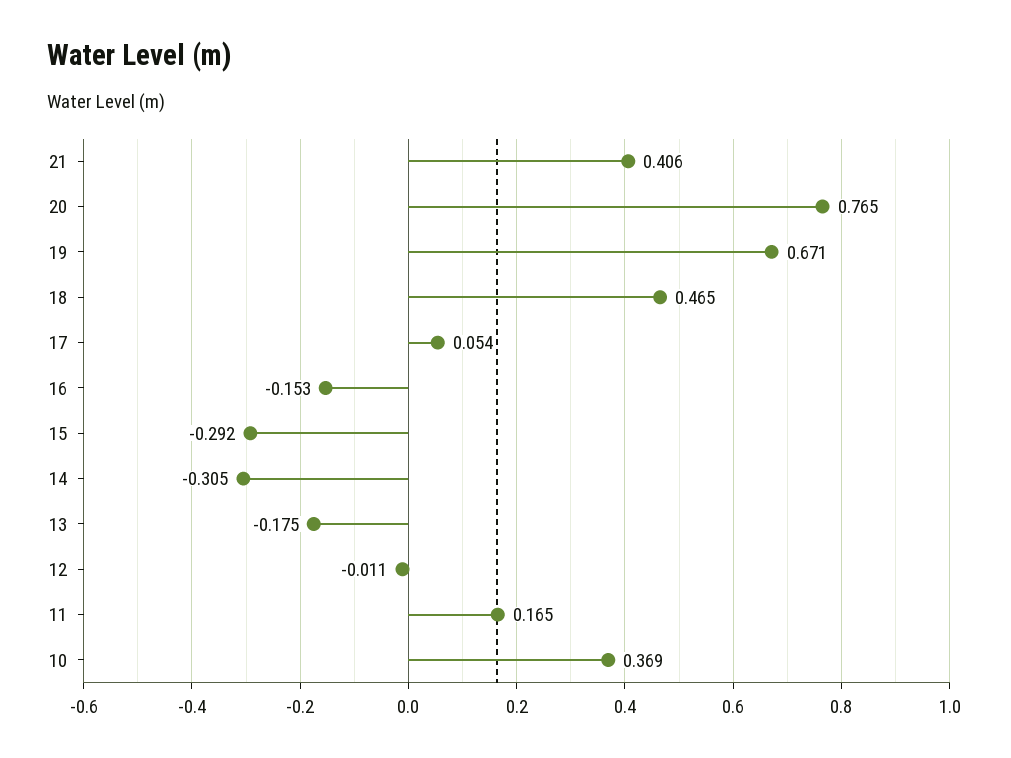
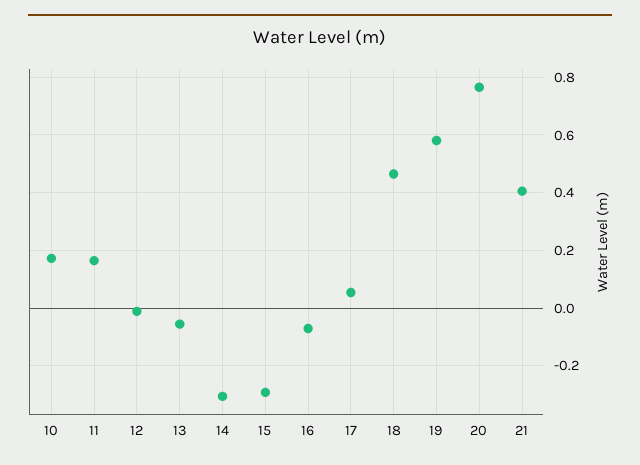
19: 0.671 -> 0.575
16: -0.153 -> -0.075
13: -0.175 -> -0.05
10: 0.369 -> 0.175

